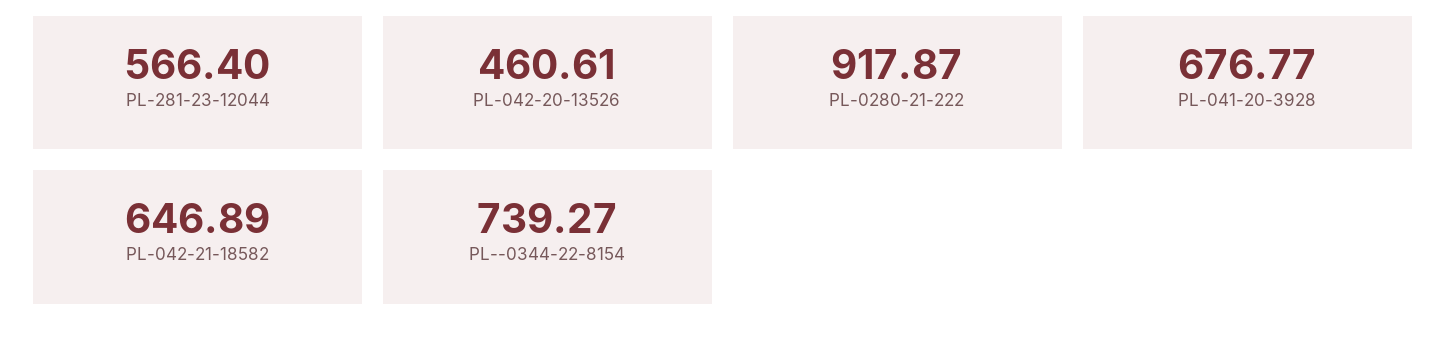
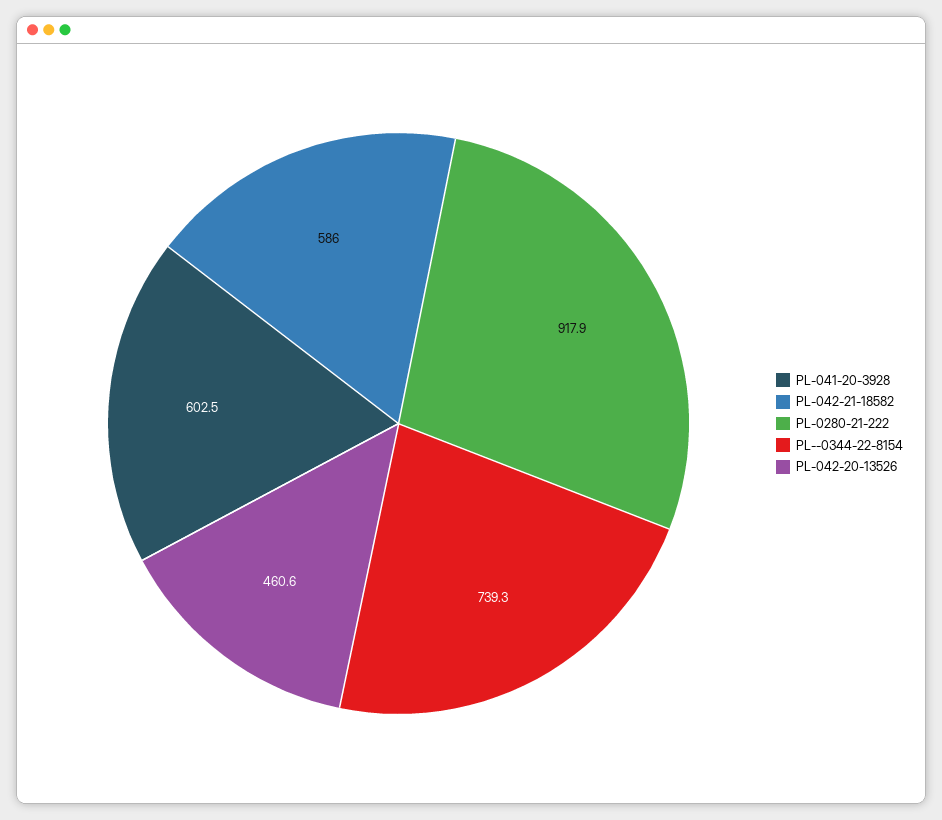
PL-281-23-12044: 566.4 -> none
PL-041-20-3928: 676.77 -> 602.5
PL-042-21-18582: 646.89 -> 586

